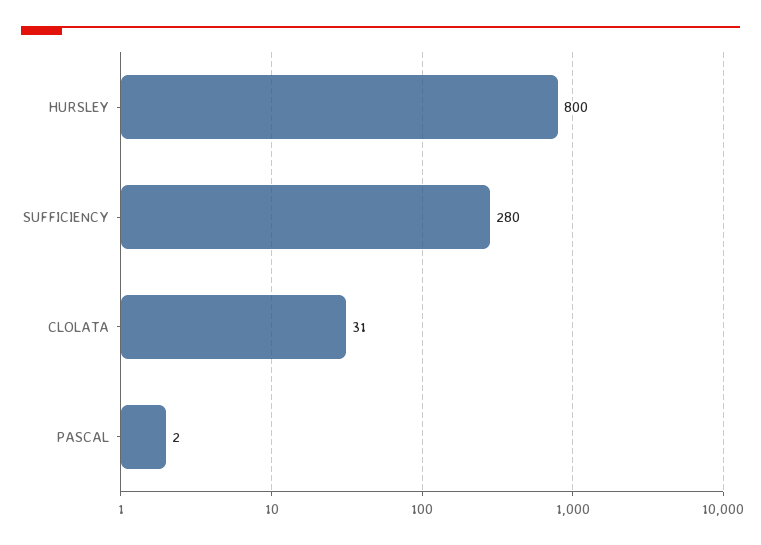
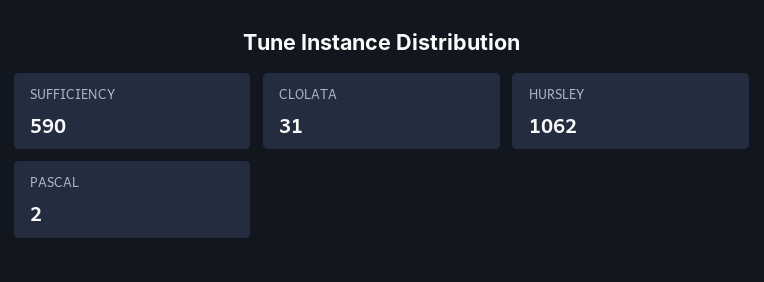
HURSLEY: 800 -> 1062
SUFFICIENCY: 280 -> 590

